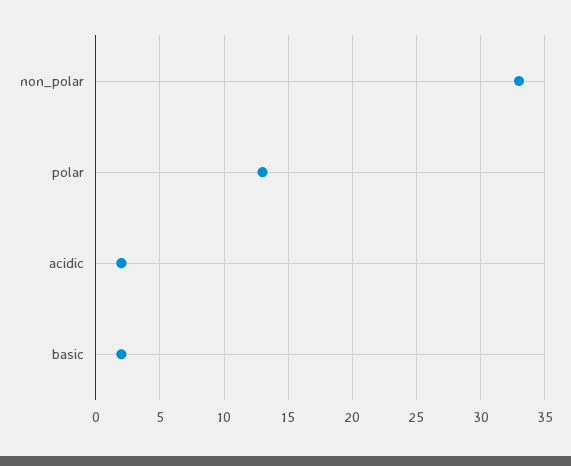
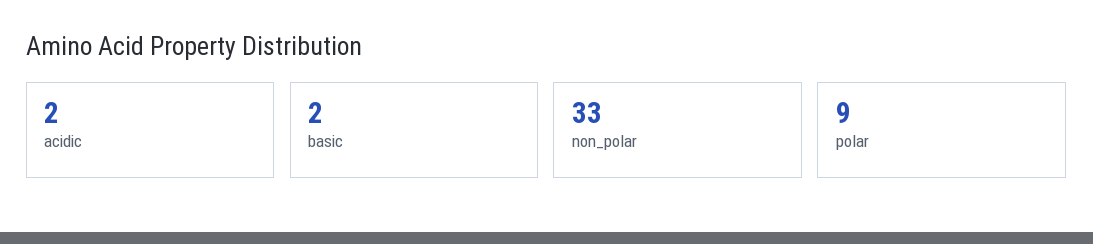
polar: 13 -> 9

